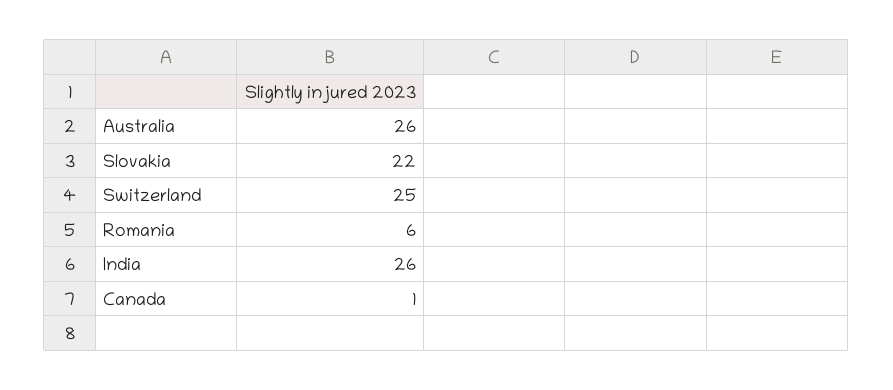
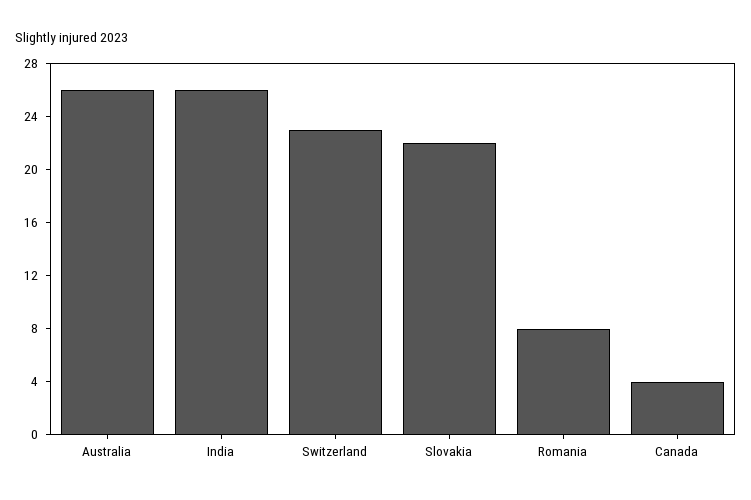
Switzerland: 25 -> 23
Romania: 6 -> 8
Canada: 1 -> 4

